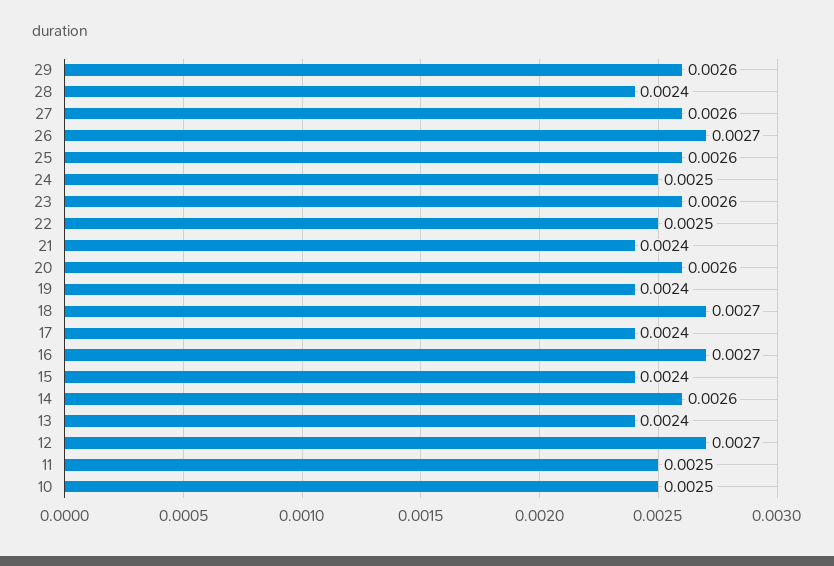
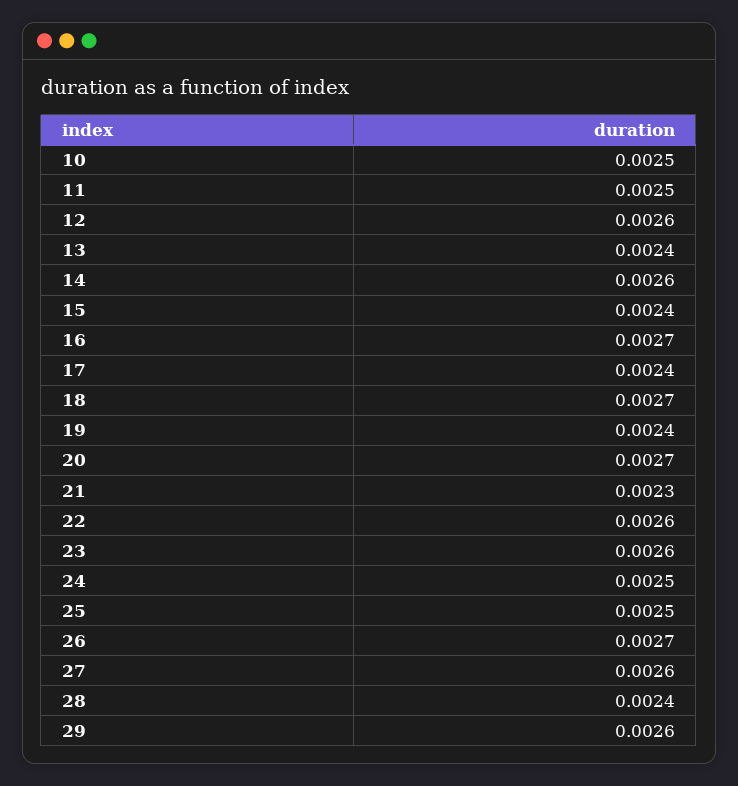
25: 0.0026 -> 0.0025
22: 0.0025 -> 0.0026
21: 0.0024 -> 0.0023
20: 0.0026 -> 0.0027
12: 0.0027 -> 0.0026

